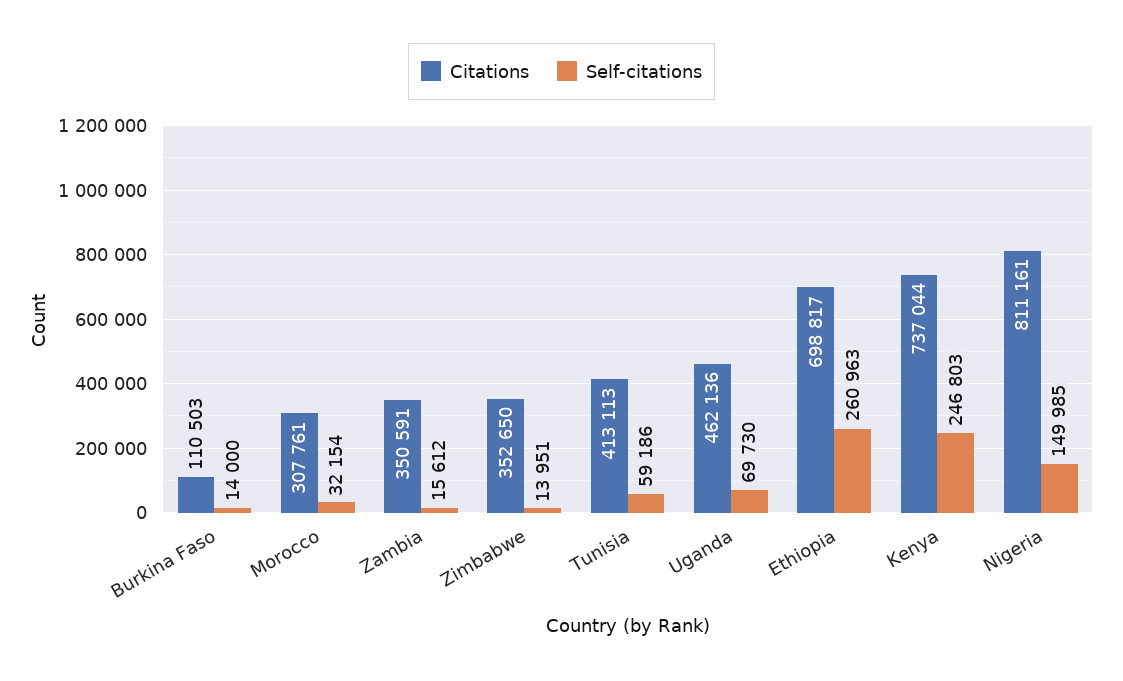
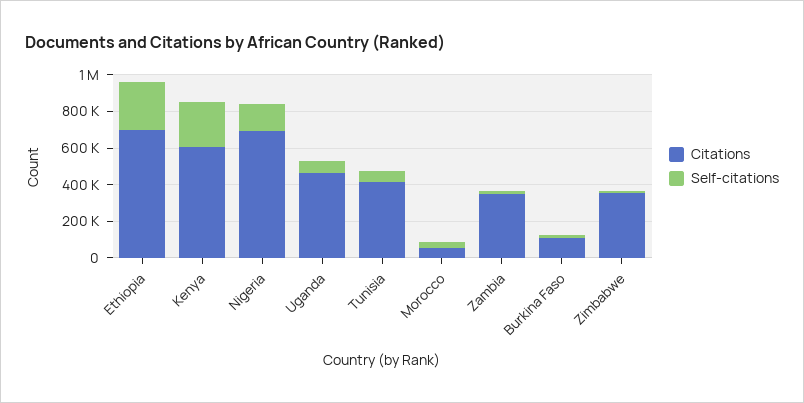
Citations, Morocco: 307761 -> 50000
Citations, Kenya: 737044 -> 600000
Citations, Nigeria: 811161 -> 700000

